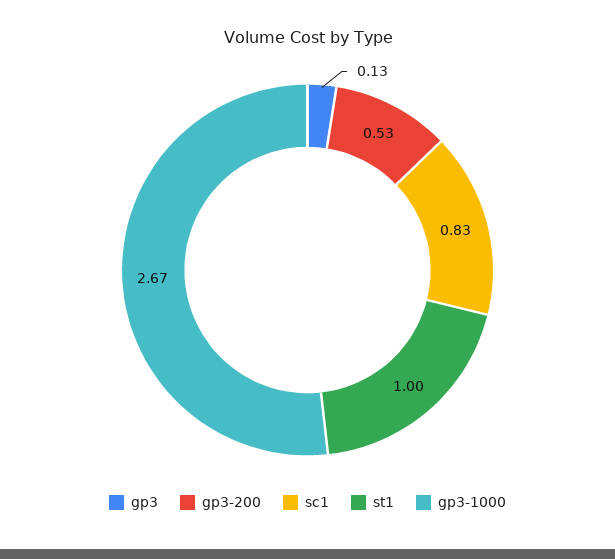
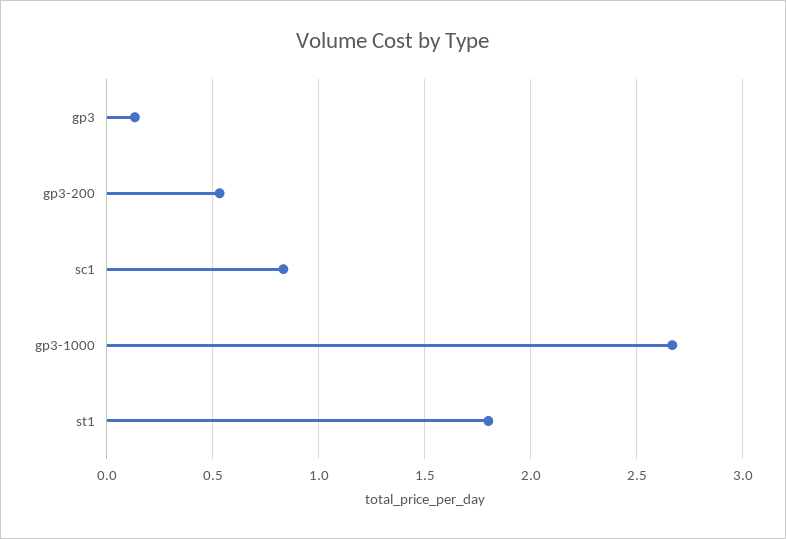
st1: 1 -> 1.8

